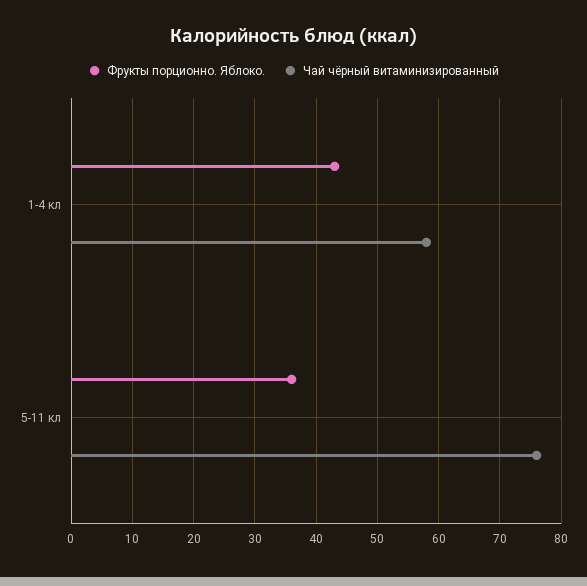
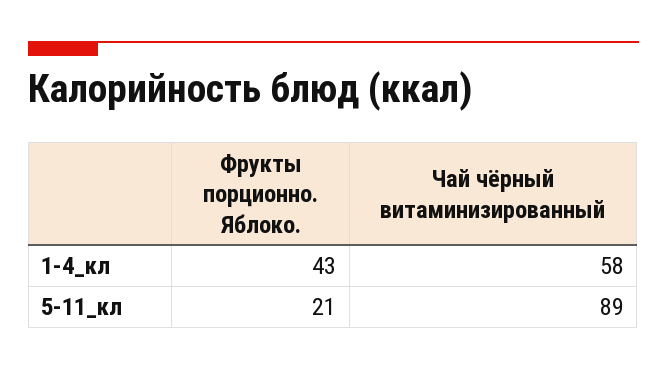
Фрукты порционно. Яблоко., 5-11 кл: 36 -> 21
Чай чёрный витаминизированный, 5-11 кл: 76 -> 89

